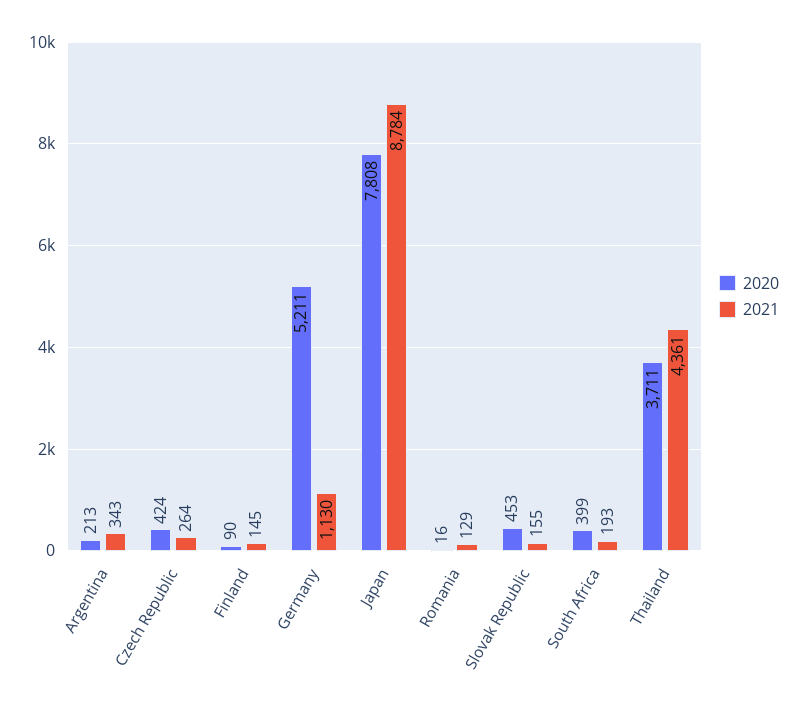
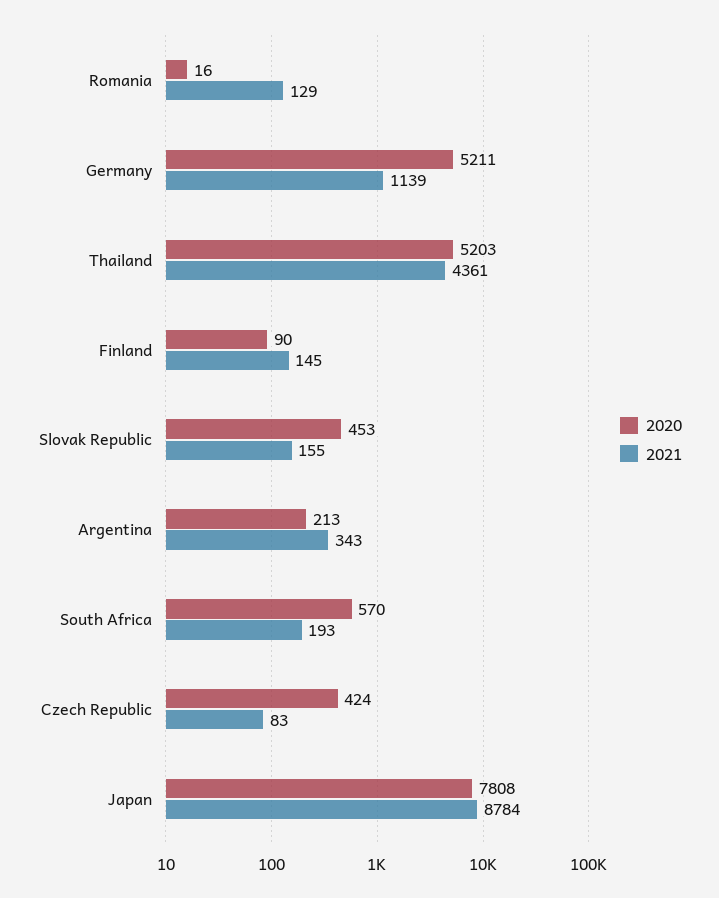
2021, Czech Republic: 264 -> 83
2021, Germany: 1130 -> 1139
2020, South Africa: 399 -> 570
2020, Thailand: 3711 -> 5203

